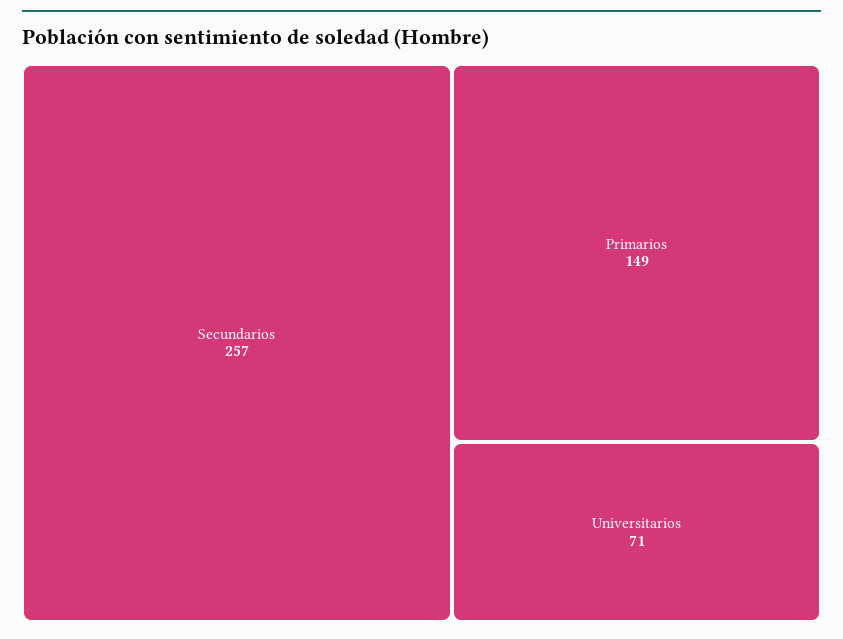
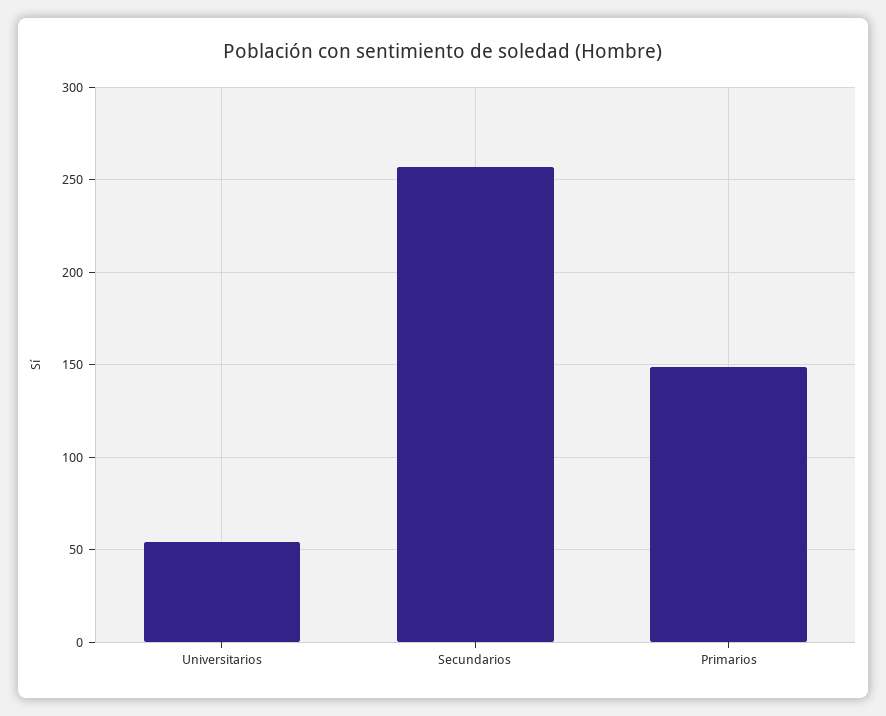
Universitarios: 71 -> 55

